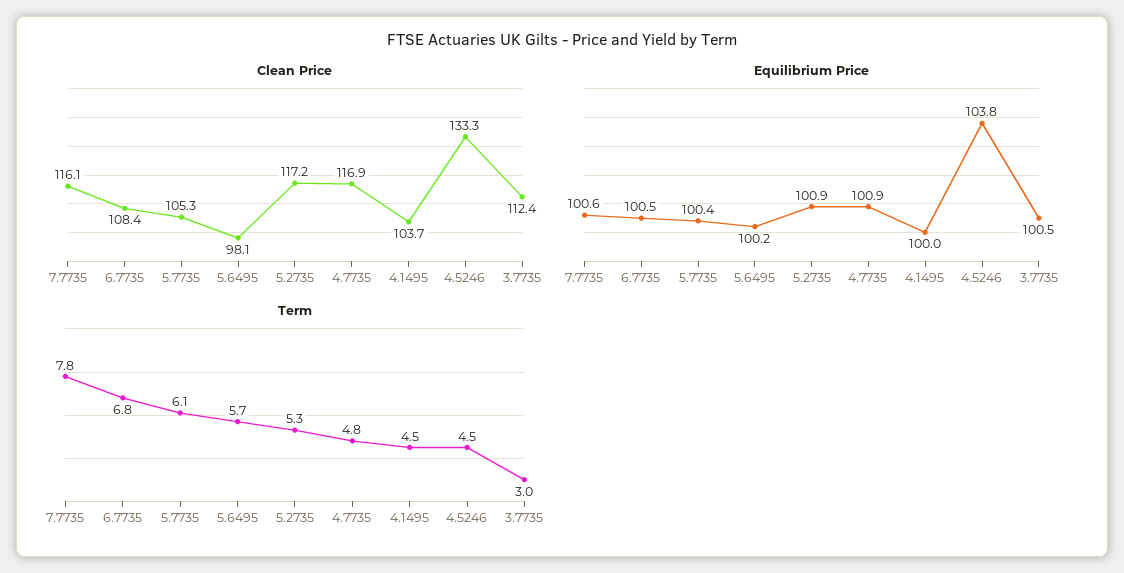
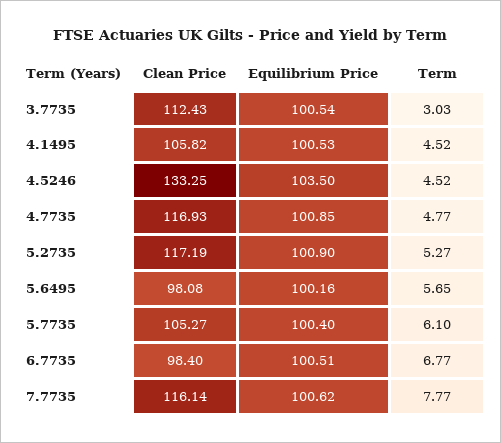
Clean Price, 6.7735: 108.4 -> 98.4
Clean Price, 4.1495: 103.7 -> 105.82
Equilibrium Price, 4.1495: 100 -> 100.53
Equilibrium Price, 4.5246: 103.8 -> 103.5

